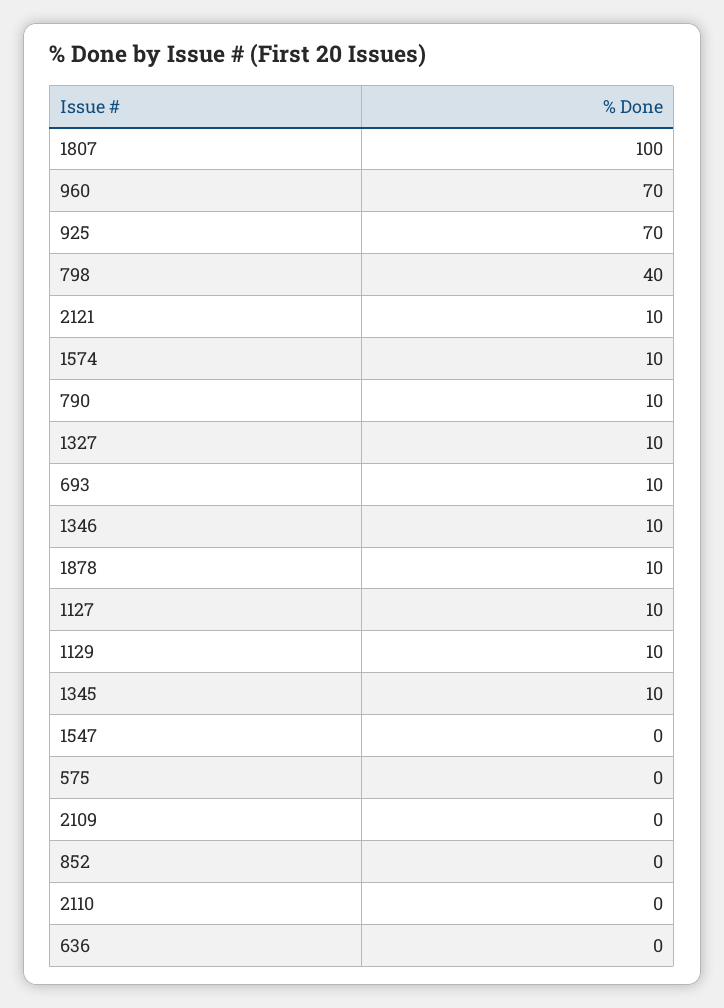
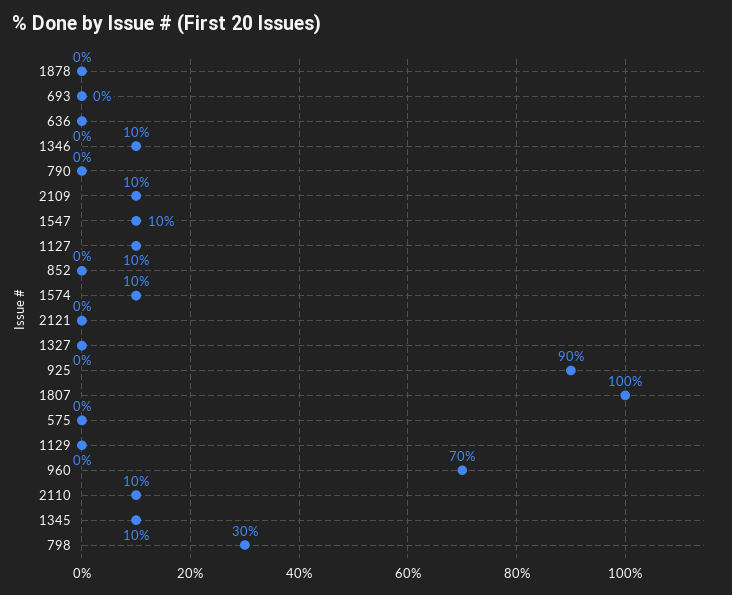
925: 70 -> 90
798: 40 -> 30
2121: 10 -> 0
790: 10 -> 0
1327: 10 -> 0
693: 10 -> 0
1878: 10 -> 0
1129: 10 -> 0
1547: 0 -> 10
2109: 0 -> 10
2110: 0 -> 10

